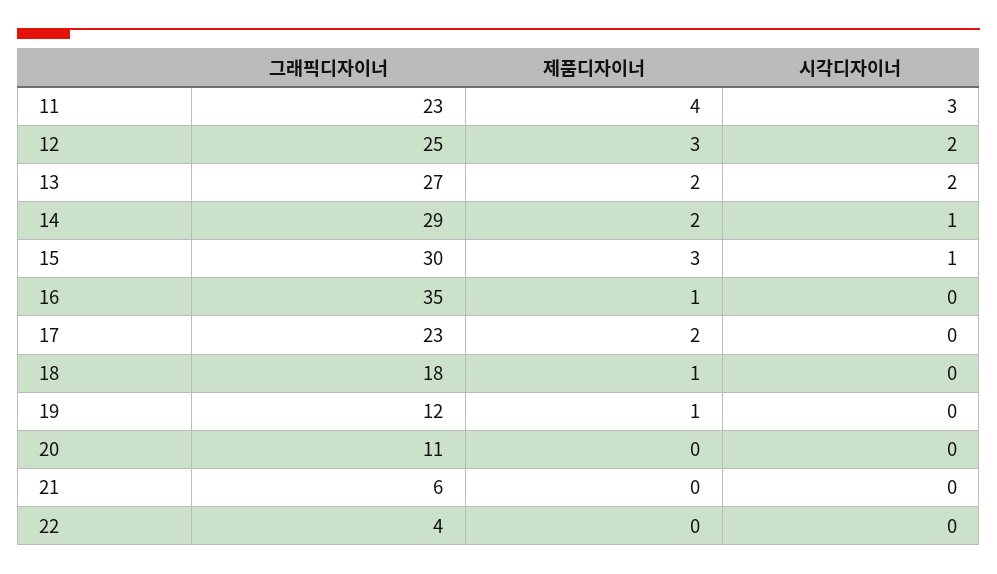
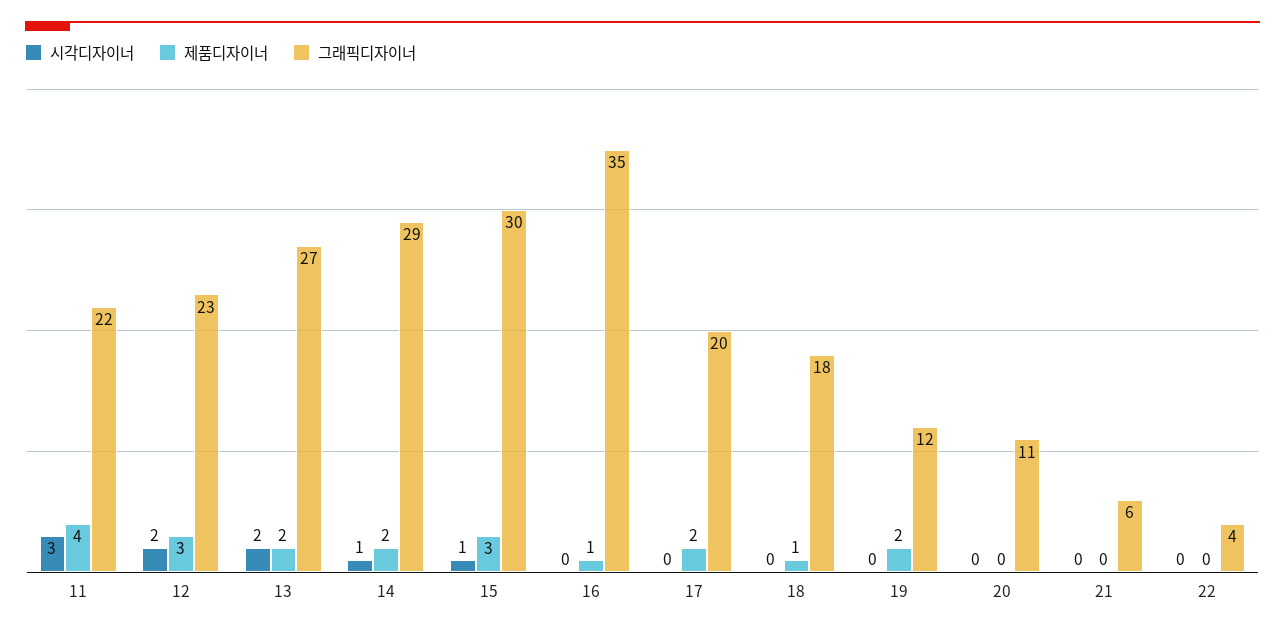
그래픽디자이너, 11: 23 -> 22
그래픽디자이너, 12: 25 -> 23
그래픽디자이너, 17: 23 -> 20
제품디자이너, 19: 1 -> 2

